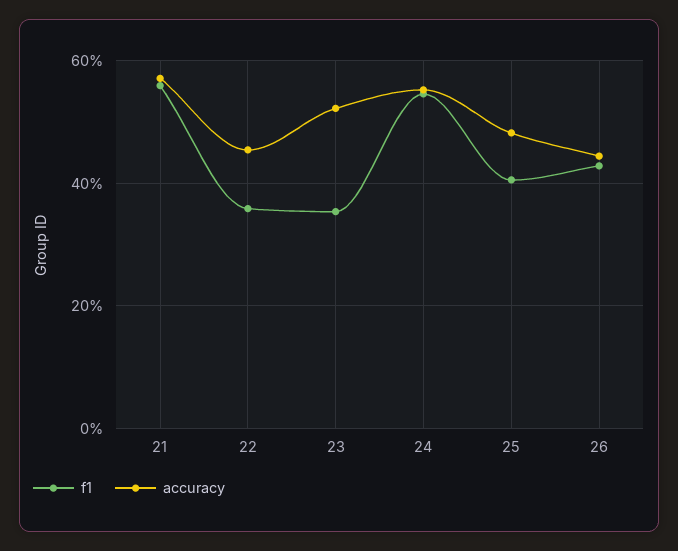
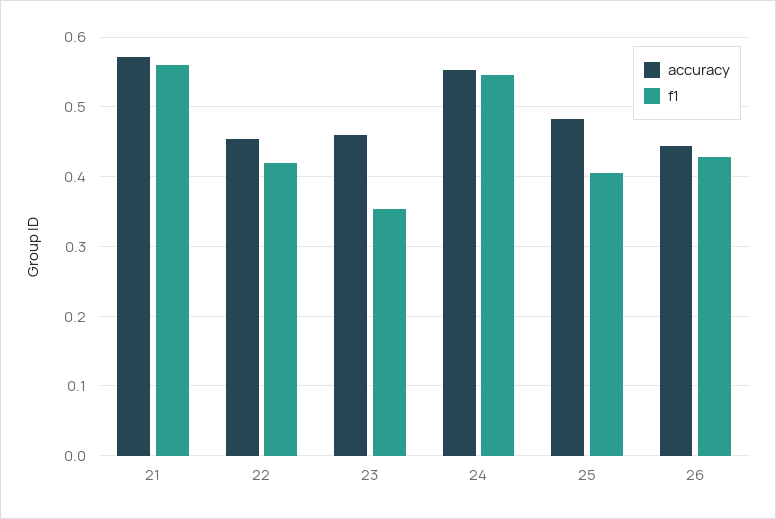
f1, 22: 0.36 -> 0.42
accuracy, 23: 0.52 -> 0.46

